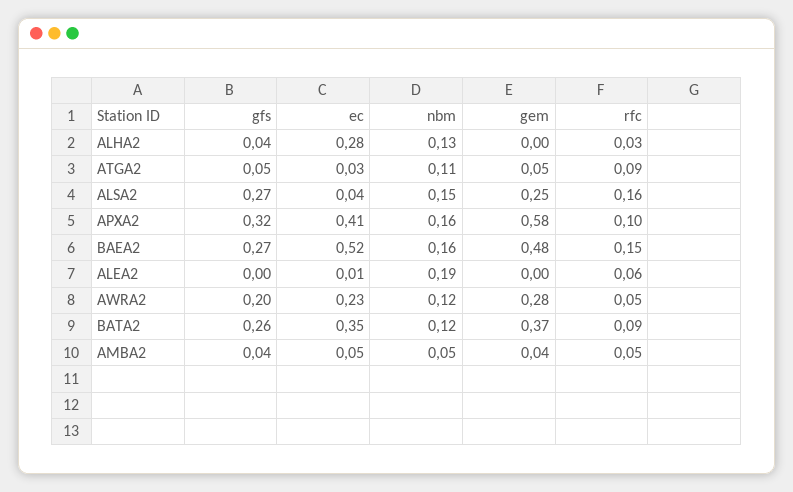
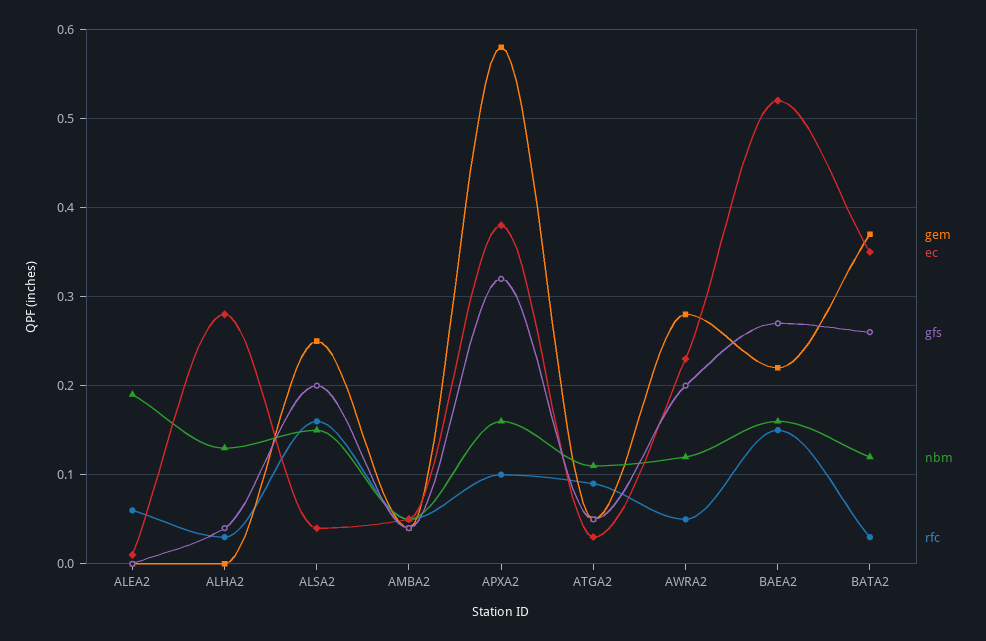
gfs, ALSA2: 0.27 -> 0.2
ec, APXA2: 0.41 -> 0.38
gem, BAEA2: 0.48 -> 0.22
rfc, BATA2: 0.09 -> 0.03

